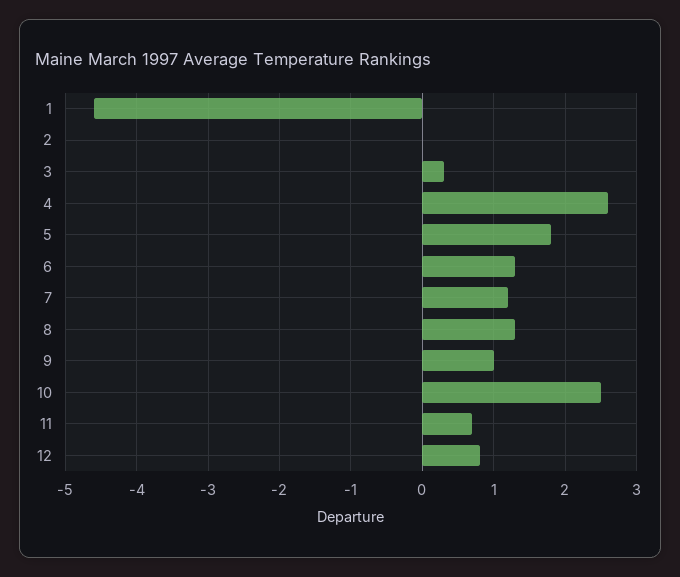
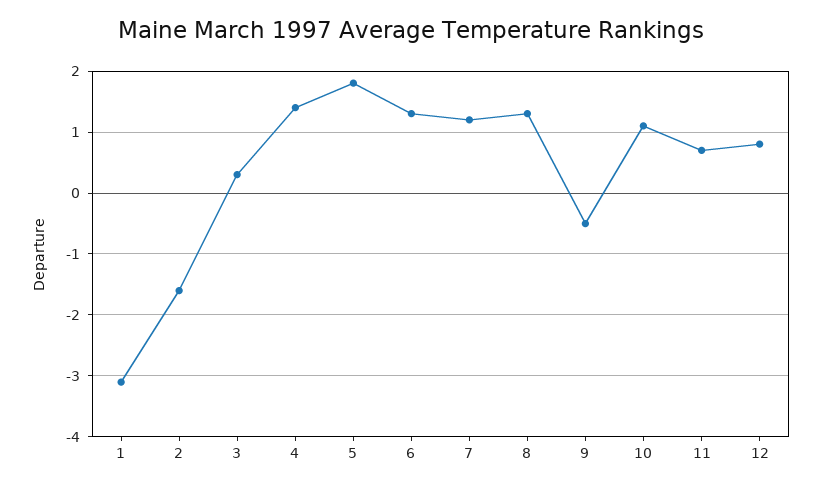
1: -4.6 -> -3.1
2: 0 -> -1.6
4: 2.6 -> 1.4
9: 1 -> -0.5
10: 2.5 -> 1.1

